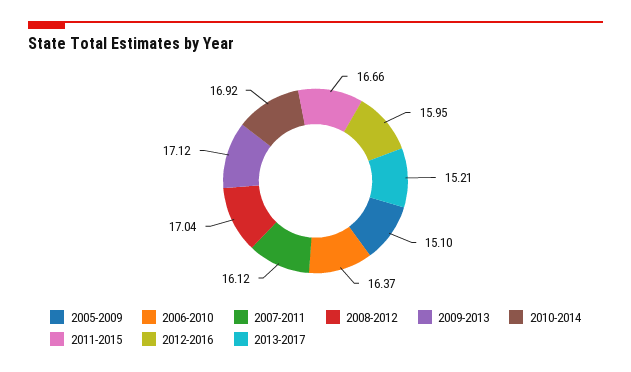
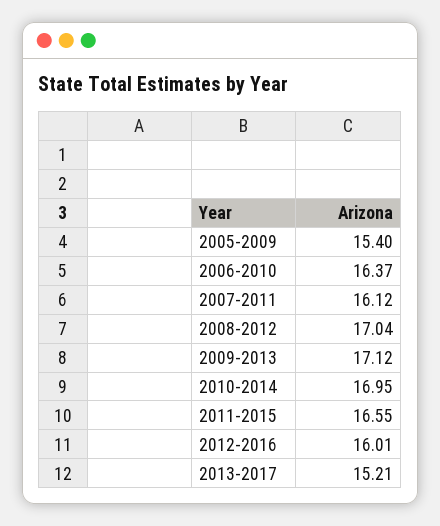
2005-2009: 15.1 -> 15.4
2010-2014: 16.92 -> 16.95
2011-2015: 16.66 -> 16.55
2012-2016: 15.95 -> 16.01

